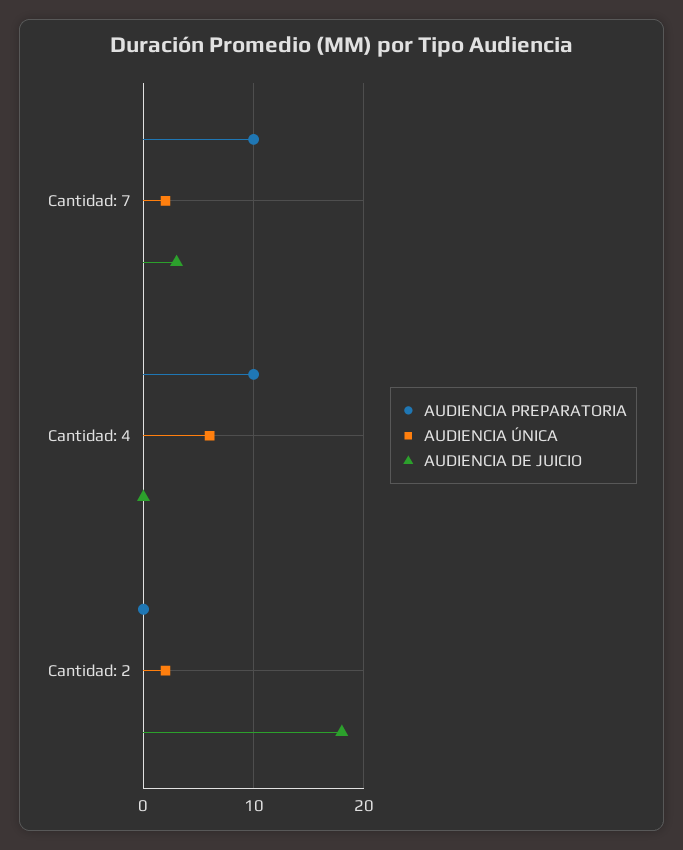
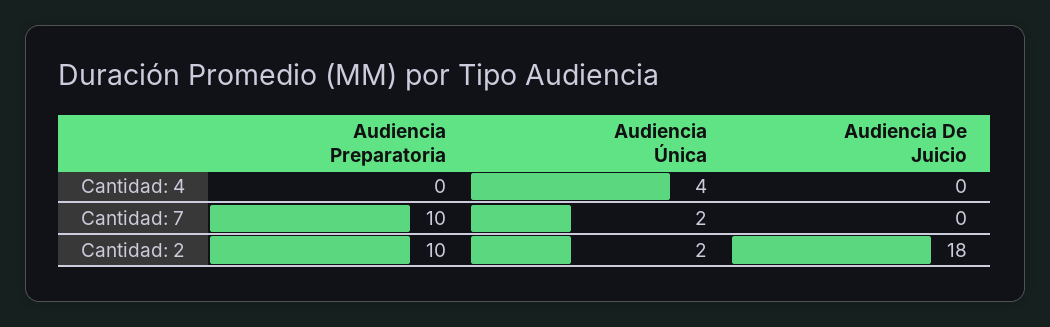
AUDIENCIA DE JUICIO, Cantidad: 7: 3 -> 0
AUDIENCIA PREPARATORIA, Cantidad: 4: 10 -> 0
AUDIENCIA ÚNICA, Cantidad: 4: 6 -> 4
AUDIENCIA PREPARATORIA, Cantidad: 2: 0 -> 10

